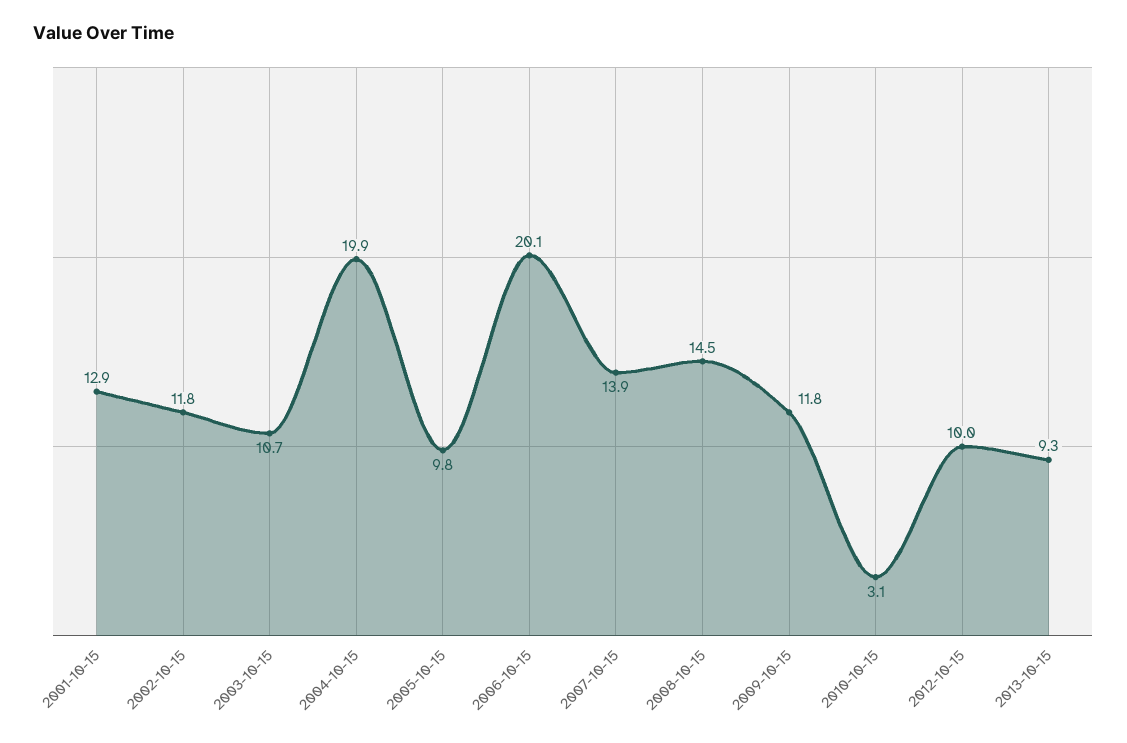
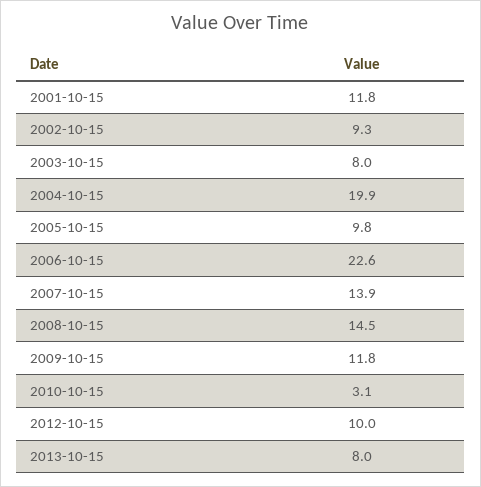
2001-10-15: 12.9 -> 11.8
2002-10-15: 11.8 -> 9.3
2003-10-15: 10.7 -> 8
2006-10-15: 20.1 -> 22.6
2013-10-15: 9.3 -> 8

